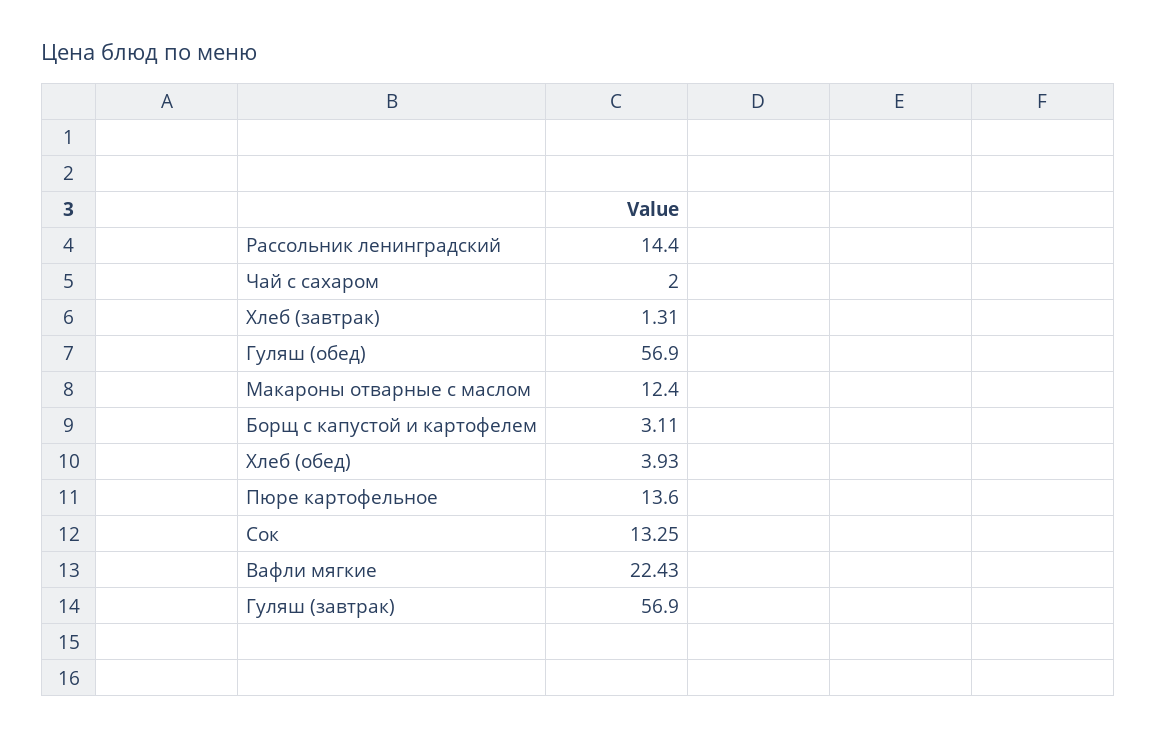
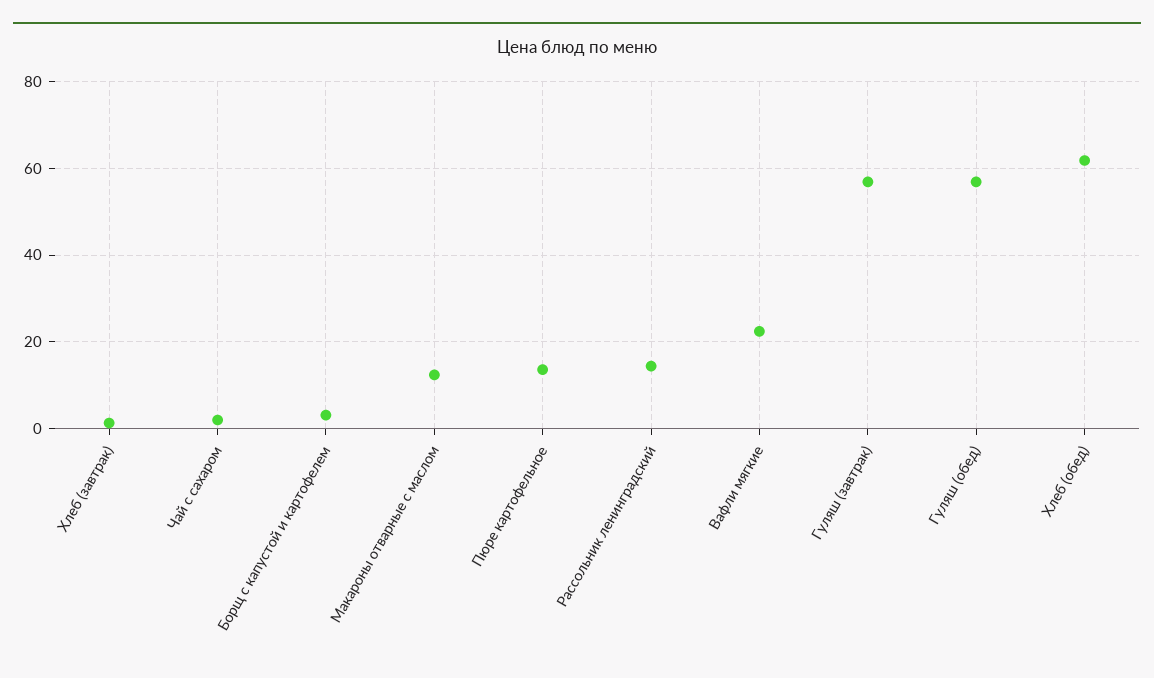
Хлеб (обед): 3.93 -> 62
Сок: 13.25 -> none

